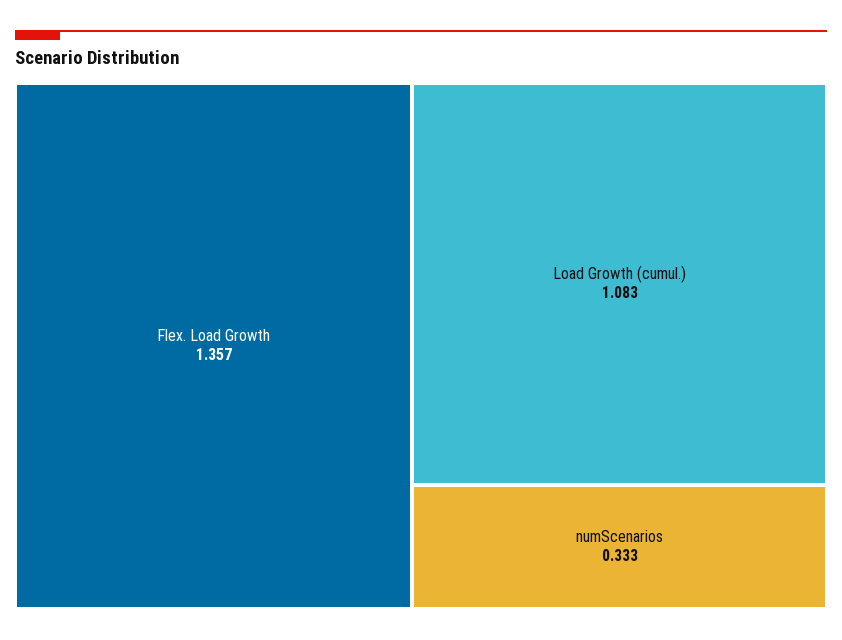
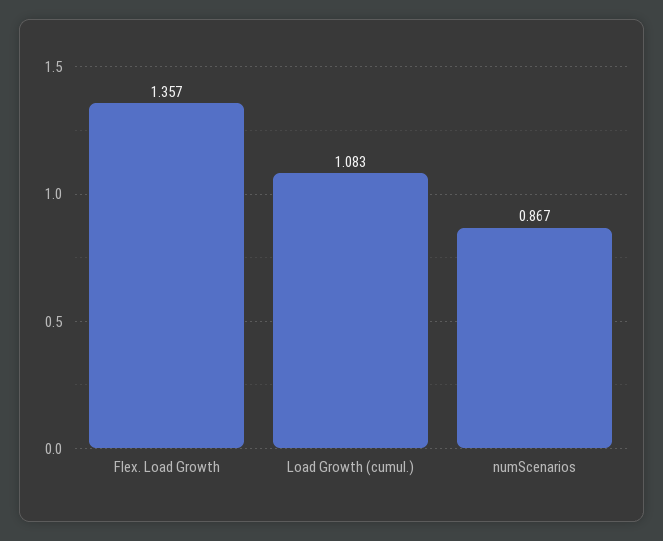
numScenarios: 0.333 -> 0.867

